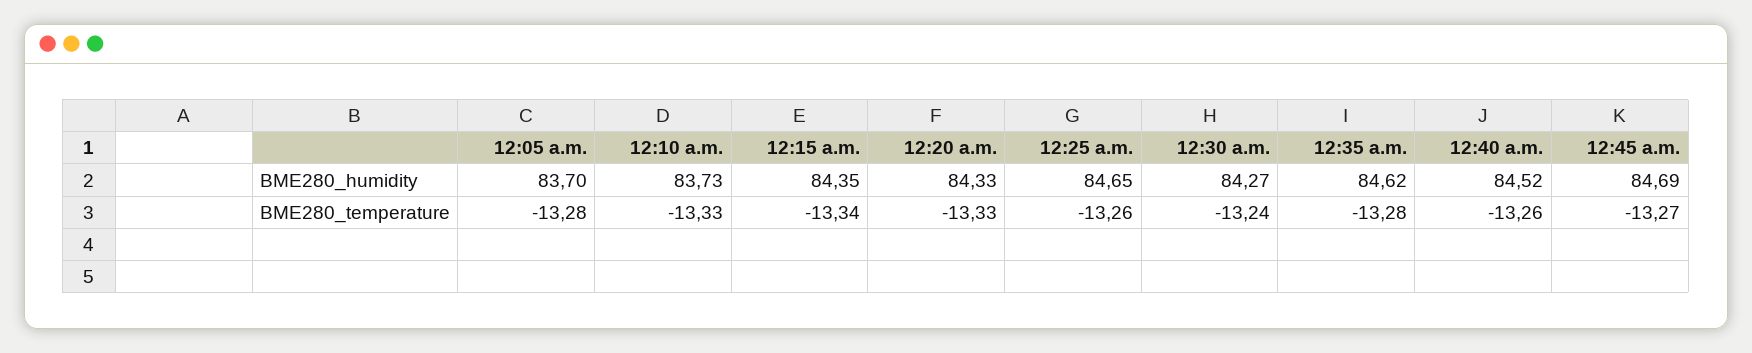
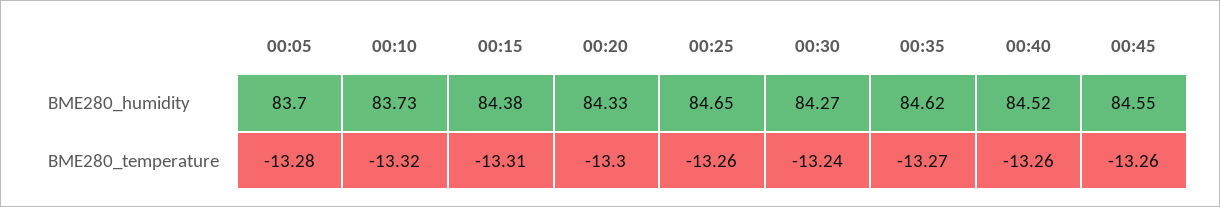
12:15 a.m., BME280_humidity: 84.35 -> 84.38
12:45 a.m., BME280_humidity: 84.69 -> 84.55
12:10 a.m., BME280_temperature: -13.33 -> -13.32
12:15 a.m., BME280_temperature: -13.34 -> -13.31
12:20 a.m., BME280_temperature: -13.33 -> -13.3
12:35 a.m., BME280_temperature: -13.28 -> -13.27
12:45 a.m., BME280_temperature: -13.27 -> -13.26

